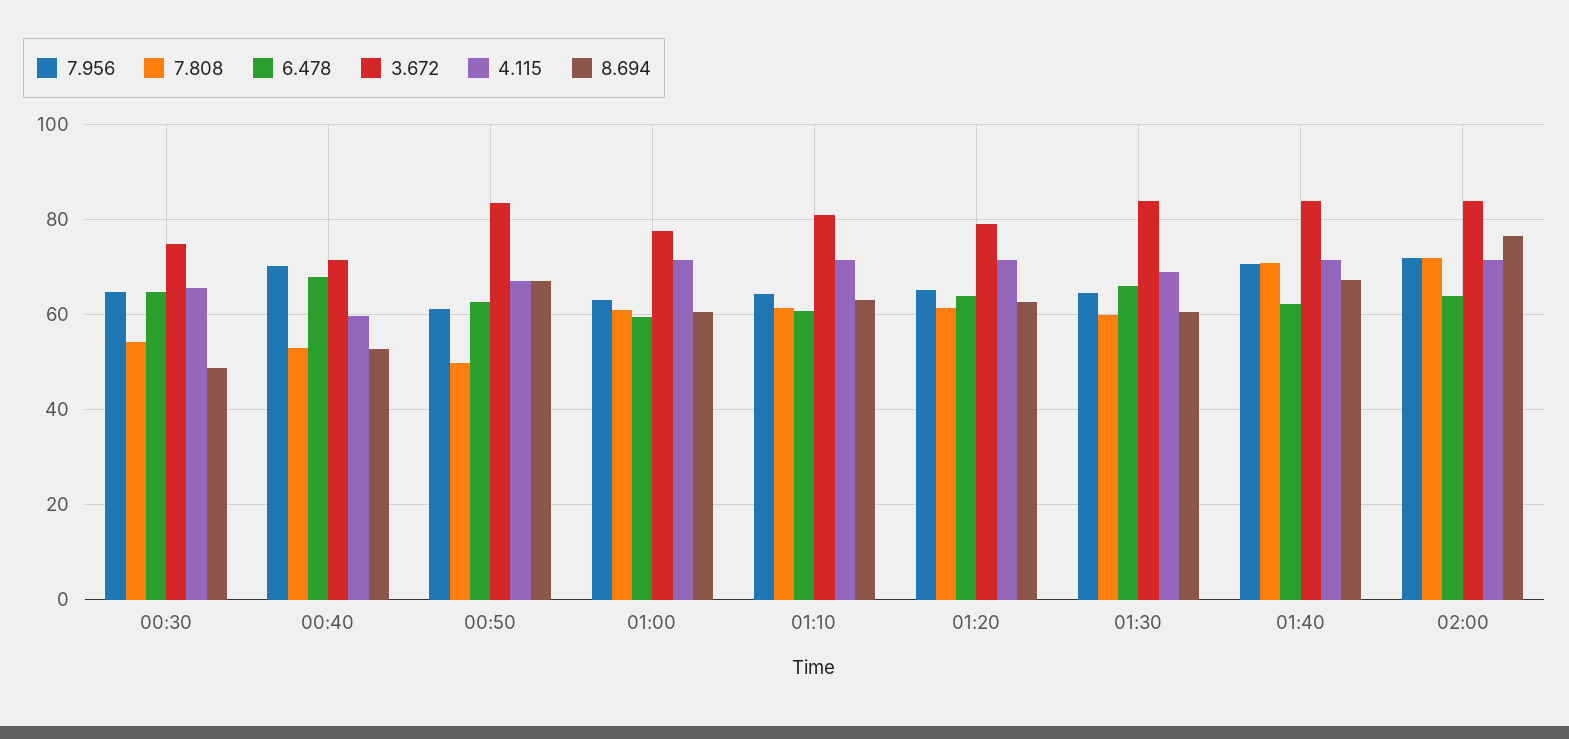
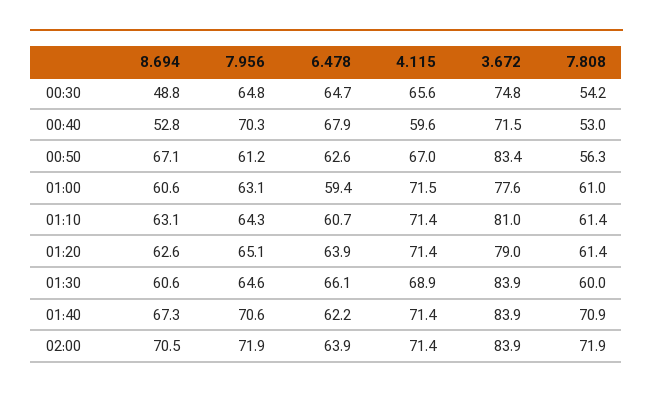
7.808, 00:50: 50 -> 56.3
8.694, 02:00: 76 -> 70.5

